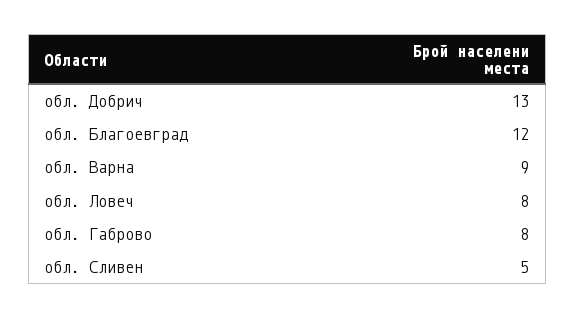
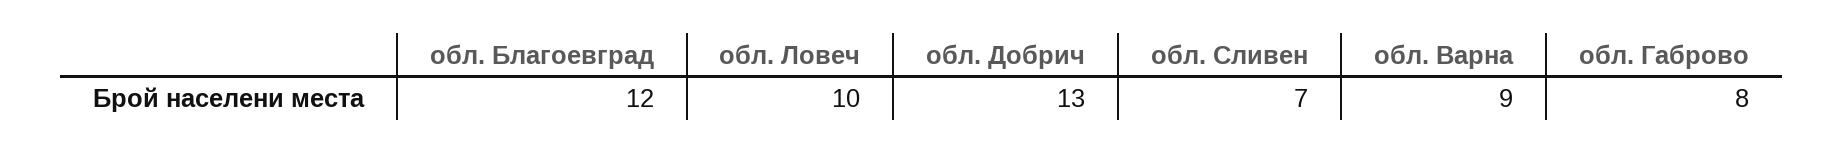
обл. Ловеч: 8 -> 10
обл. Сливен: 5 -> 7

